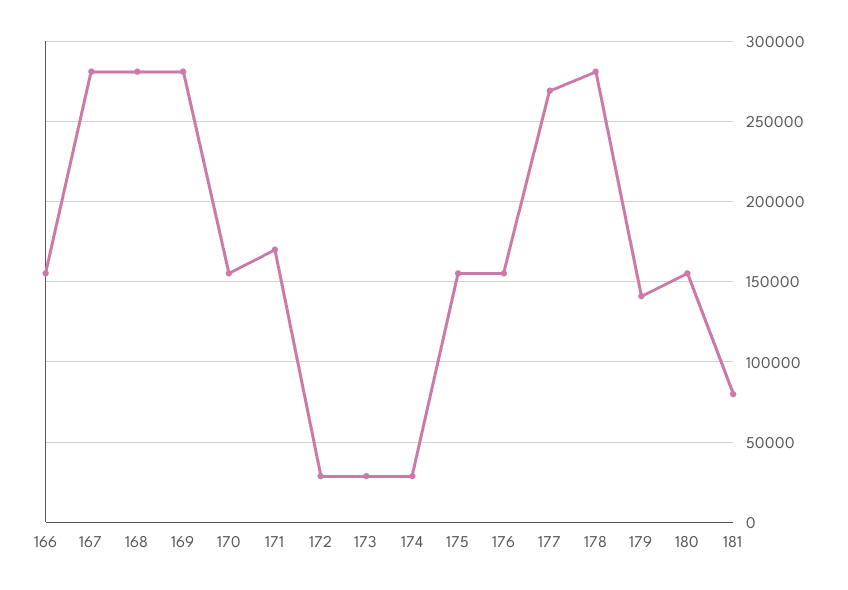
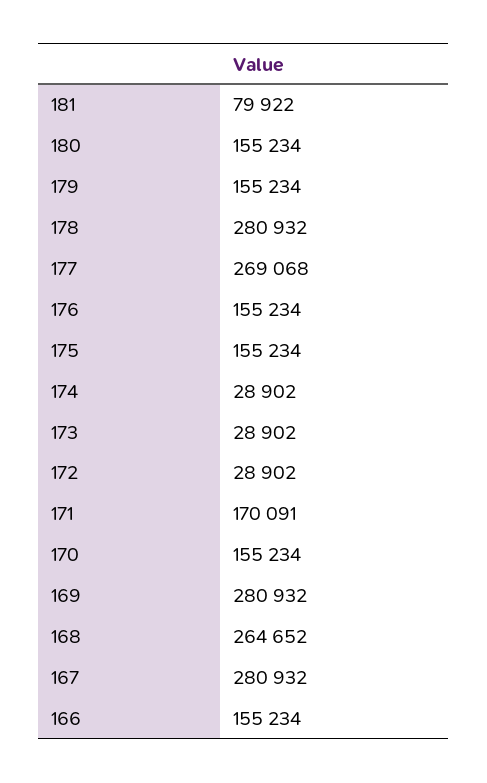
168: 280000 -> 264652
179: 140000 -> 155234

